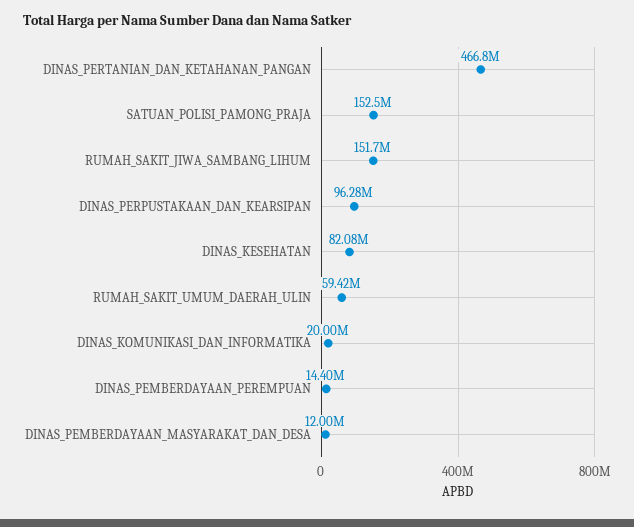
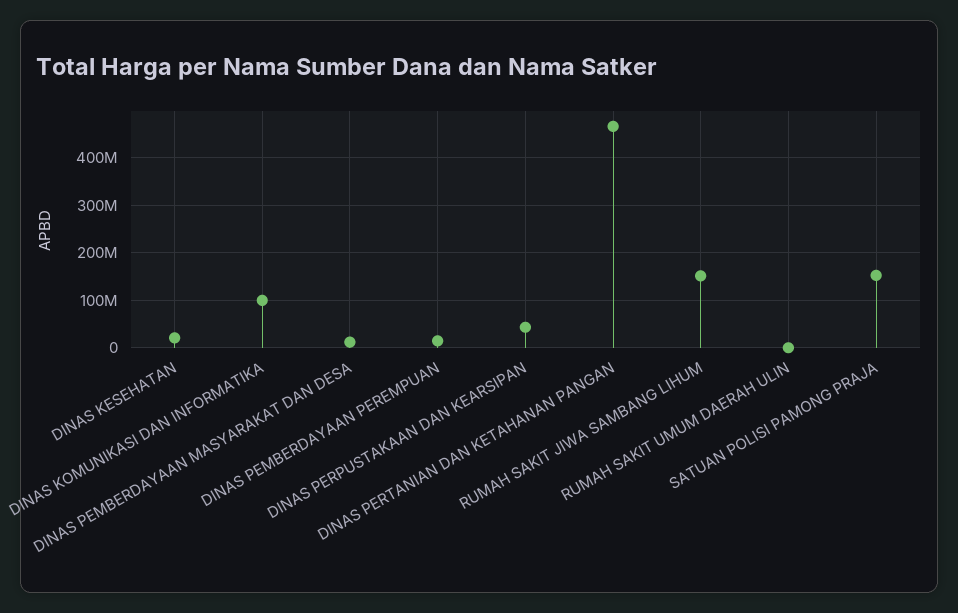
DINAS_PERPUSTAKAAN_DAN_KEARSIPAN: 96280000 -> 40000000
DINAS_KESEHATAN: 82080000 -> 20000000
RUMAH_SAKIT_UMUM_DAERAH_ULIN: 59420000 -> 0
DINAS_KOMUNIKASI_DAN_INFORMATIKA: 20000000 -> 100000000

